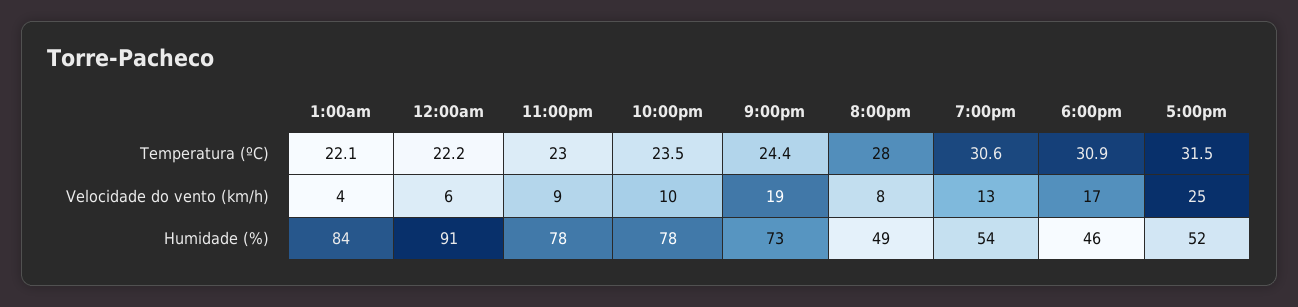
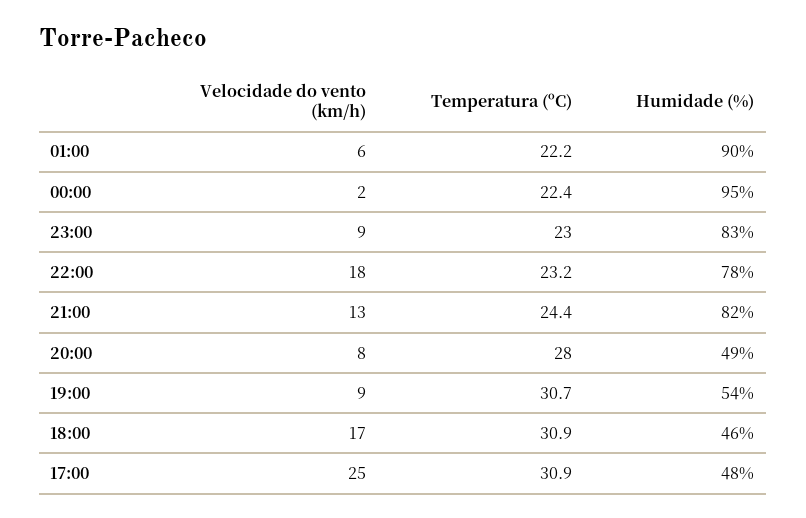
1:00am, Temperatura (ºC): 22.1 -> 22.2
12:00am, Temperatura (ºC): 22.2 -> 22.4
10:00pm, Temperatura (ºC): 23.5 -> 23.2
7:00pm, Temperatura (ºC): 30.6 -> 30.7
5:00pm, Temperatura (ºC): 31.5 -> 30.9
1:00am, Velocidade do vento (km/h): 4 -> 6
12:00am, Velocidade do vento (km/h): 6 -> 2
10:00pm, Velocidade do vento (km/h): 10 -> 18
9:00pm, Velocidade do vento (km/h): 19 -> 13
7:00pm, Velocidade do vento (km/h): 13 -> 9
1:00am, Humidade (%): 84 -> 90
12:00am, Humidade (%): 91 -> 95
11:00pm, Humidade (%): 78 -> 83
9:00pm, Humidade (%): 73 -> 82
5:00pm, Humidade (%): 52 -> 48

